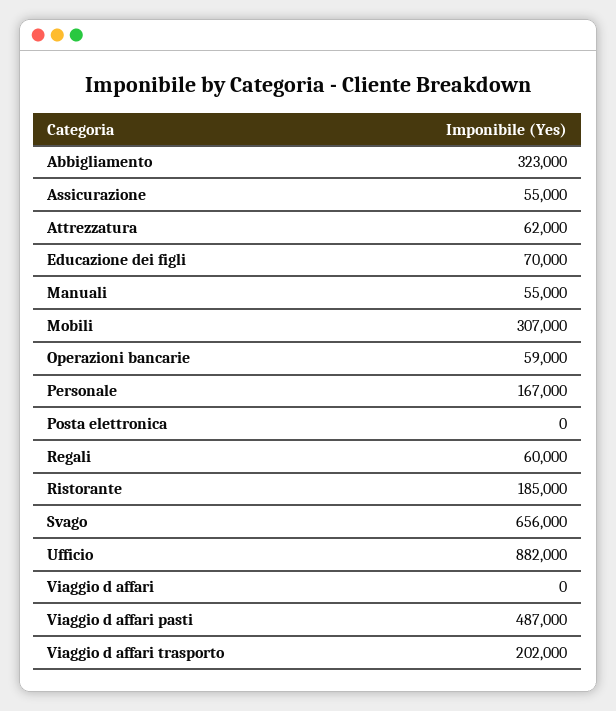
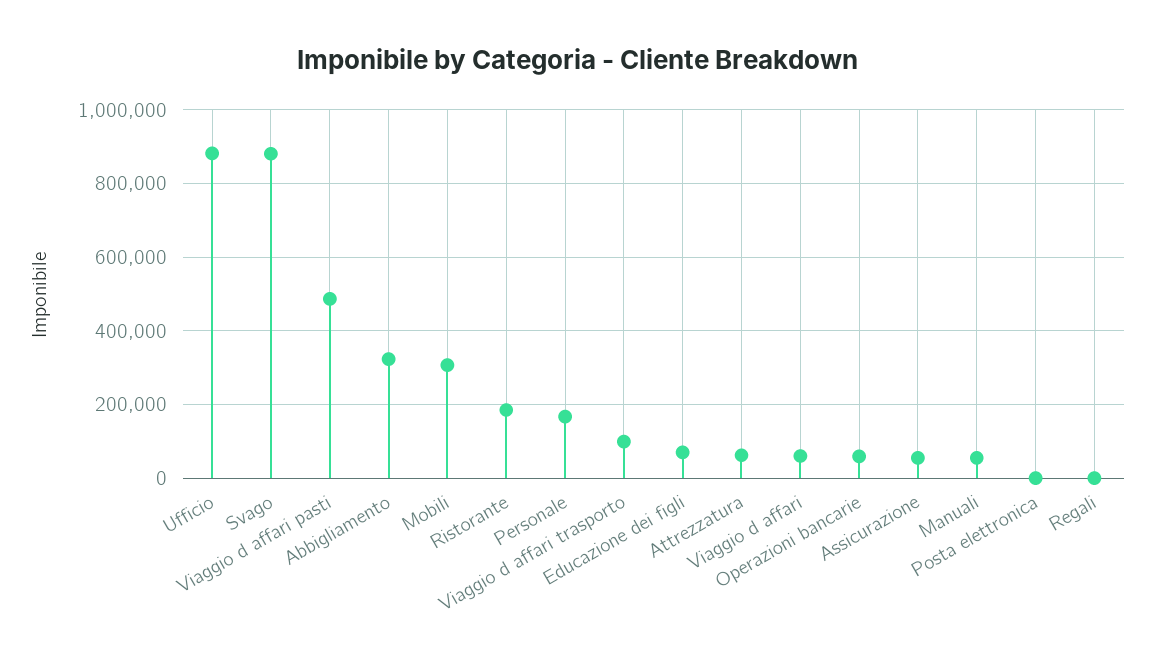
Regali: 60000 -> 0
Svago: 656000 -> 880000
Viaggio d affari: 0 -> 60000
Viaggio d affari trasporto: 202000 -> 100000

